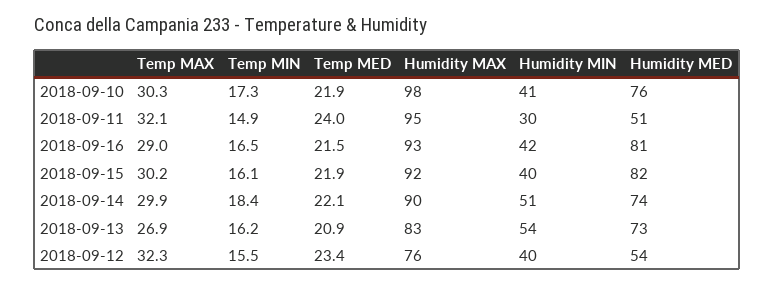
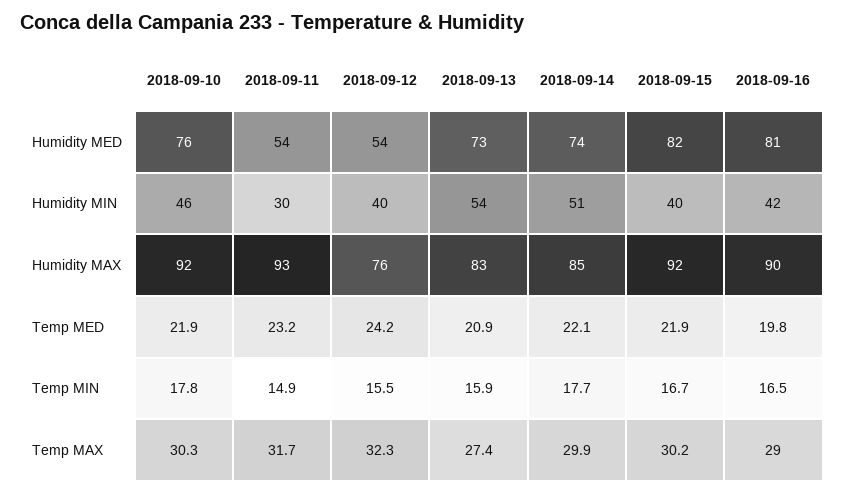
Temp MIN, 2018-09-10: 17.3 -> 17.8
Humidity MAX, 2018-09-10: 98 -> 92
Humidity MIN, 2018-09-10: 41 -> 46
Temp MAX, 2018-09-11: 32.1 -> 31.7
Temp MED, 2018-09-11: 24 -> 23.2
Humidity MAX, 2018-09-11: 95 -> 93
Humidity MED, 2018-09-11: 51 -> 54
Temp MED, 2018-09-16: 21.5 -> 19.8
Humidity MAX, 2018-09-16: 93 -> 90
Temp MIN, 2018-09-15: 16.1 -> 16.7
Temp MIN, 2018-09-14: 18.4 -> 17.7
Humidity MAX, 2018-09-14: 90 -> 85
Temp MAX, 2018-09-13: 26.9 -> 27.4
Temp MIN, 2018-09-13: 16.2 -> 15.9
Temp MED, 2018-09-12: 23.4 -> 24.2

